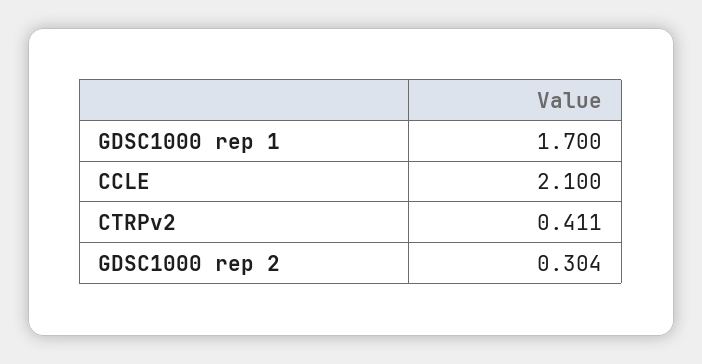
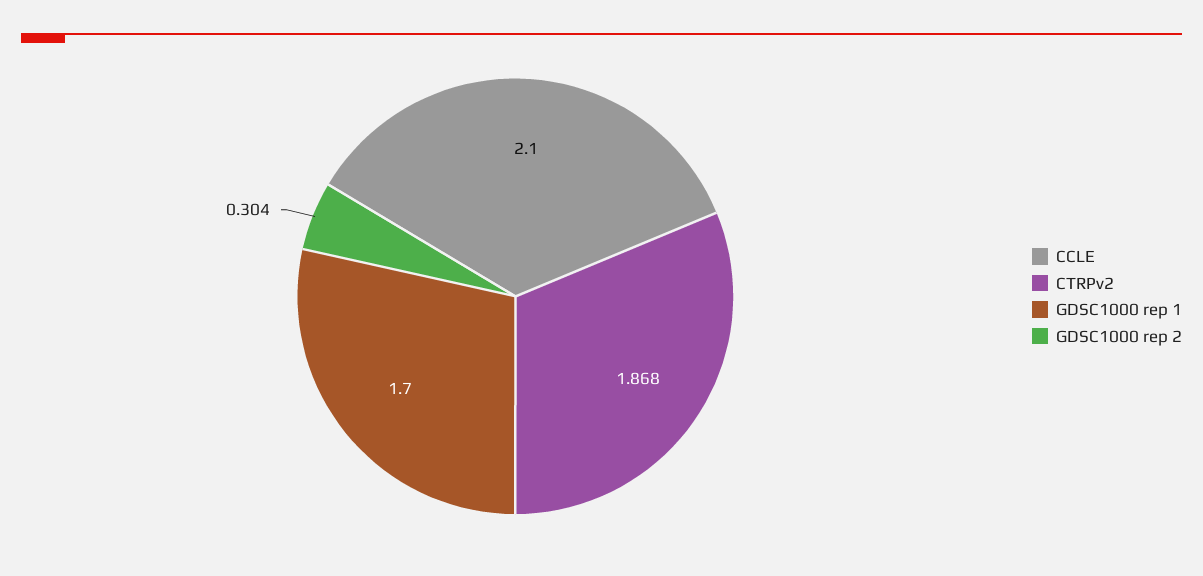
CTRPv2: 0.411 -> 1.868

